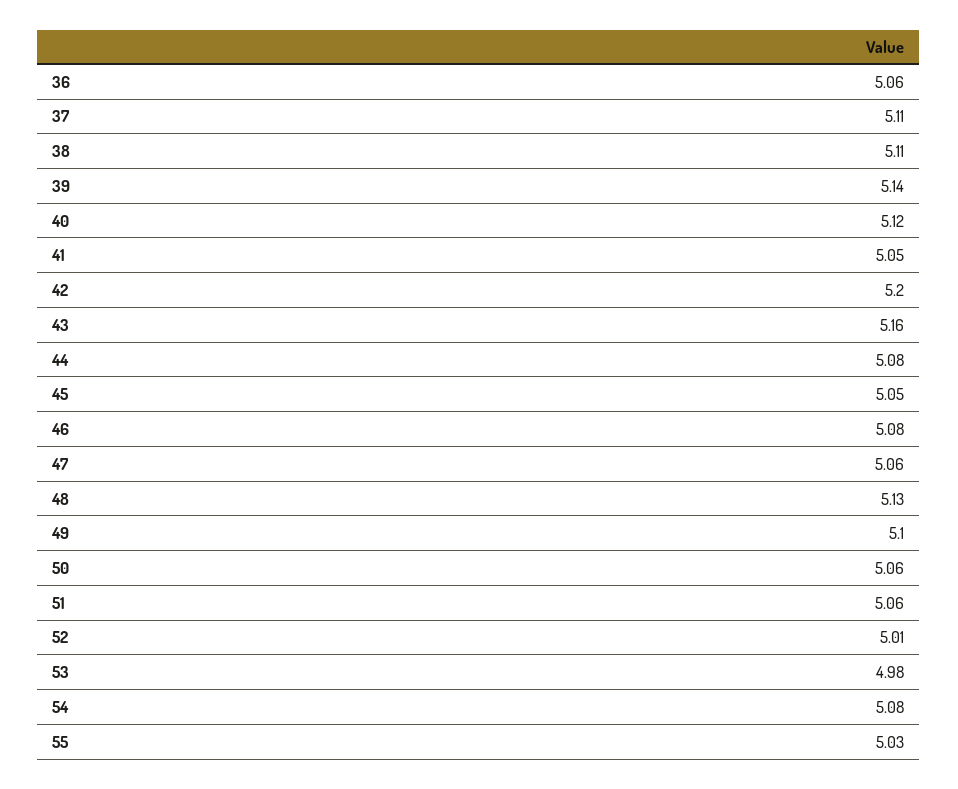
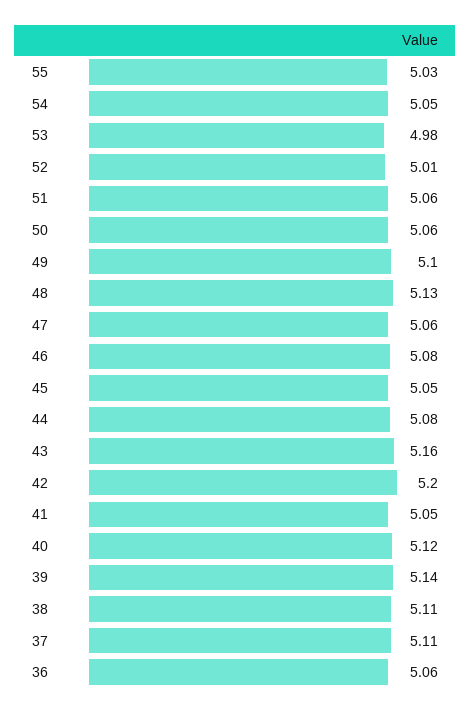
54: 5.08 -> 5.05

